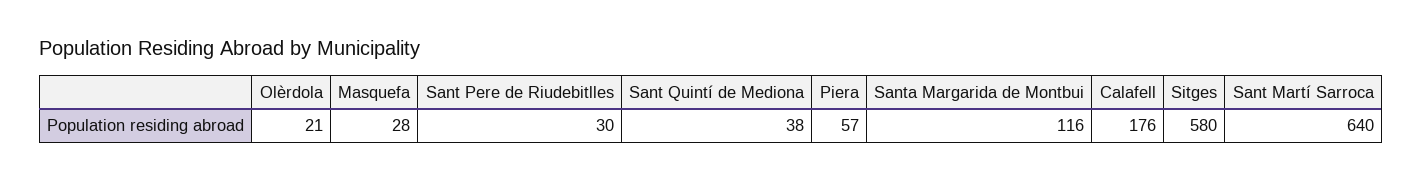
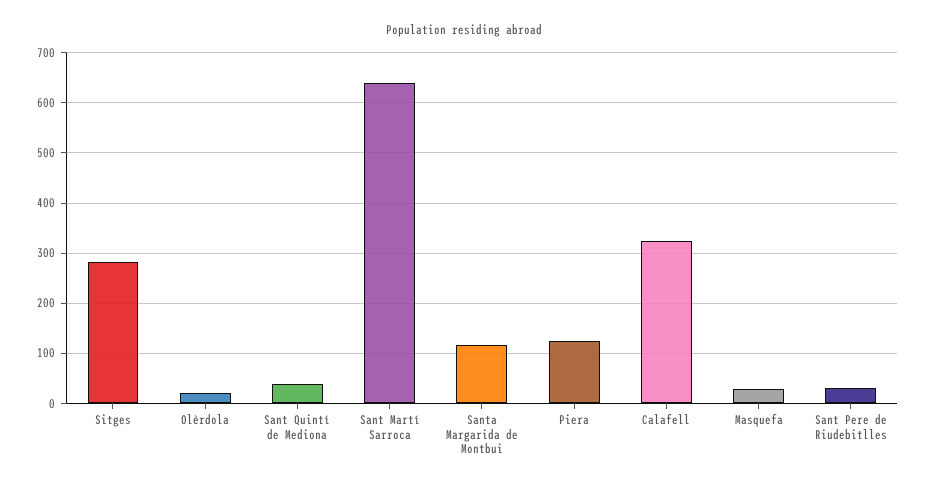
Piera: 57 -> 120
Calafell: 176 -> 320
Sitges: 580 -> 280

